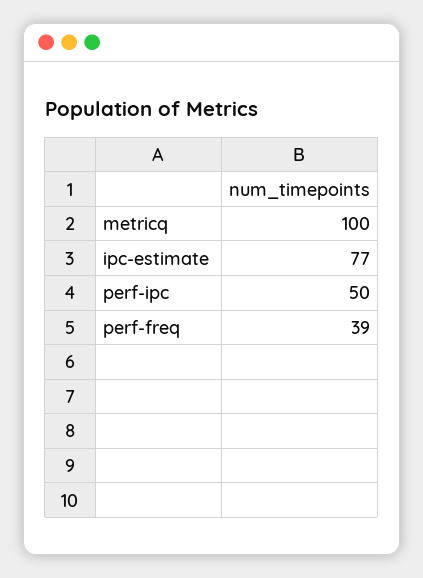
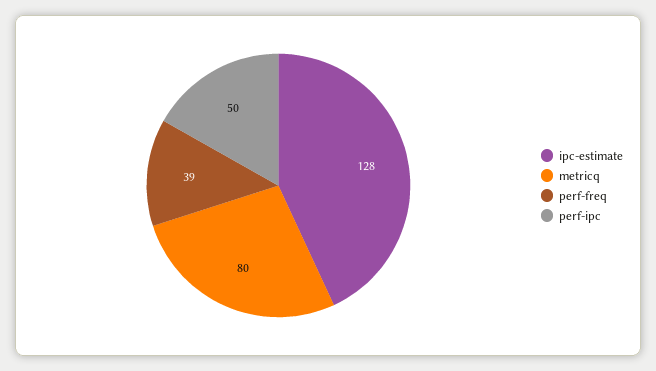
metricq: 100 -> 80
ipc-estimate: 77 -> 128

